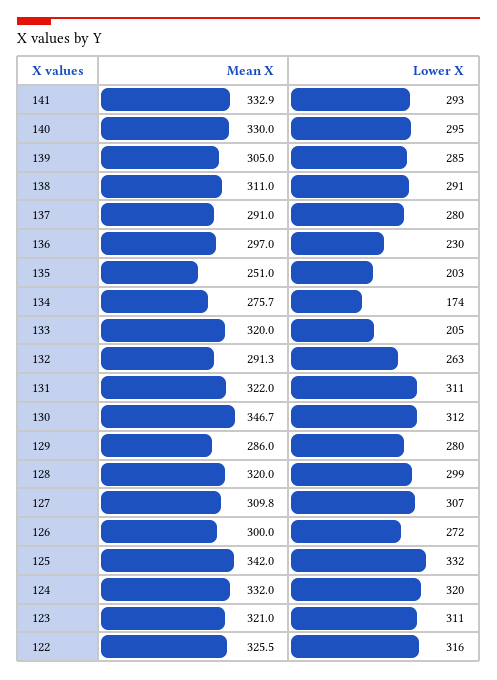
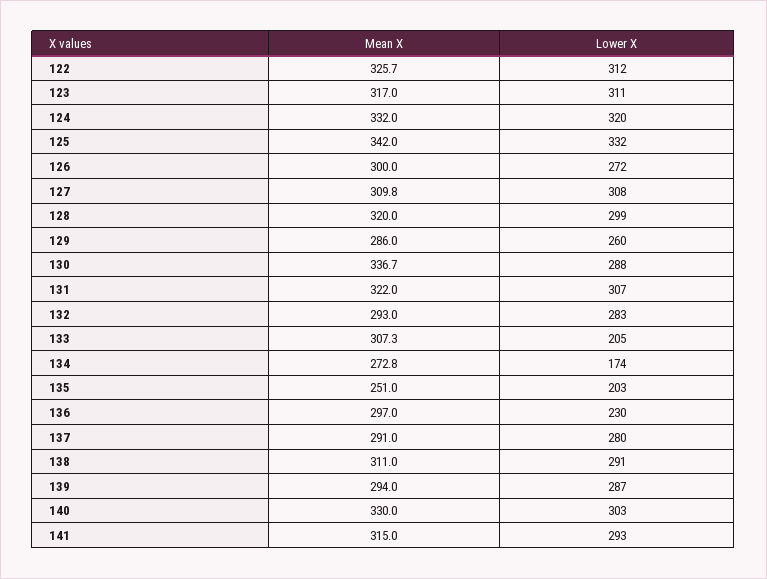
Mean X, 141: 332.9 -> 315
Lower X, 140: 295 -> 303
Mean X, 139: 305 -> 294
Lower X, 139: 285 -> 287
Mean X, 134: 275.7 -> 272.8
Mean X, 133: 320 -> 307.3
Mean X, 132: 291.3 -> 293
Lower X, 132: 263 -> 283
Lower X, 131: 311 -> 307
Mean X, 130: 346.7 -> 336.7
Lower X, 130: 312 -> 288
Lower X, 129: 280 -> 260
Lower X, 127: 307 -> 308
Mean X, 123: 321 -> 317
Mean X, 122: 325.5 -> 325.7
Lower X, 122: 316 -> 312

